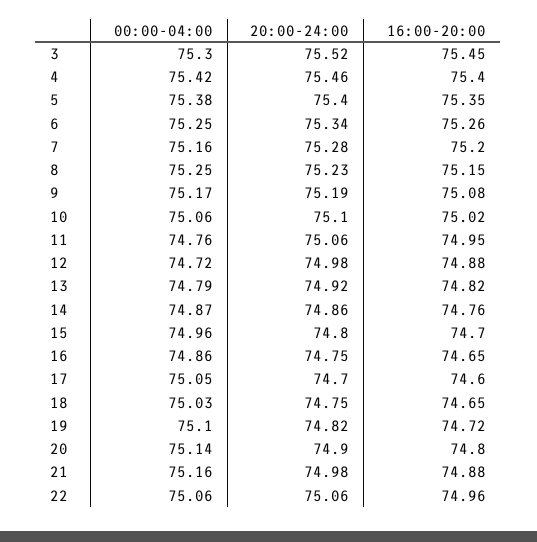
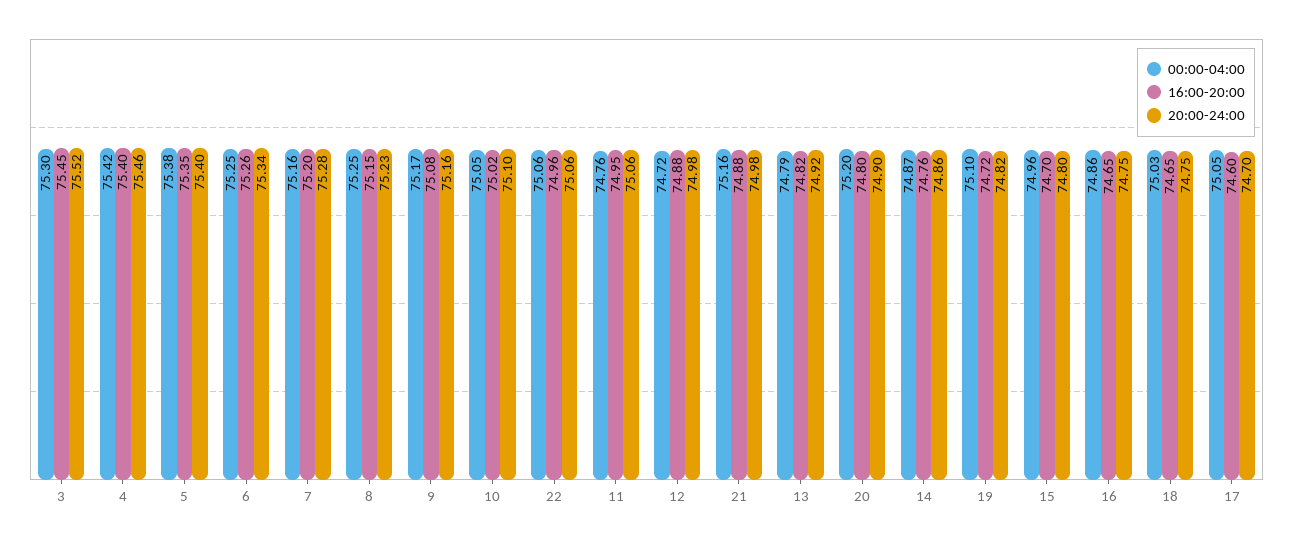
20:00-24:00, 9: 75.19 -> 75.16
00:00-04:00, 10: 75.06 -> 75.05
00:00-04:00, 20: 75.14 -> 75.2

